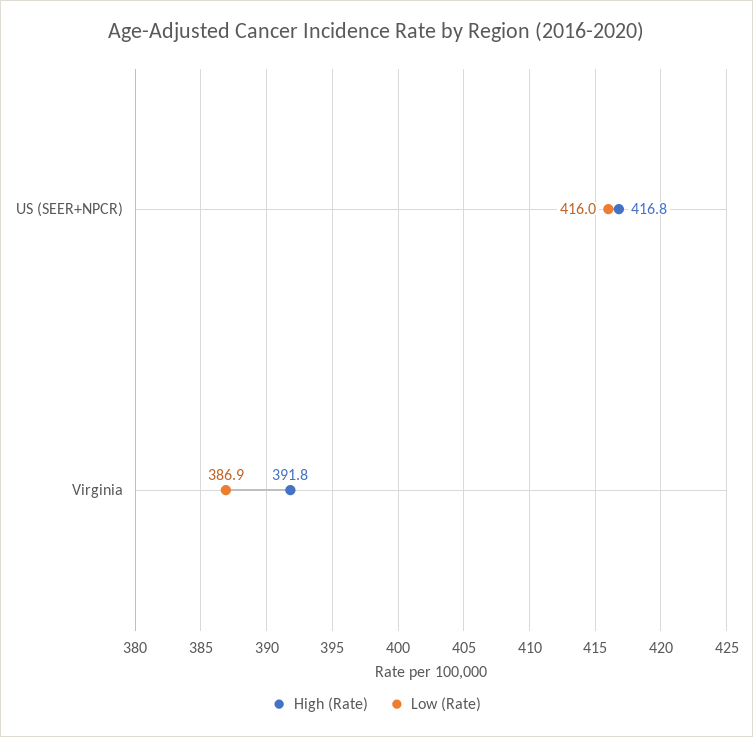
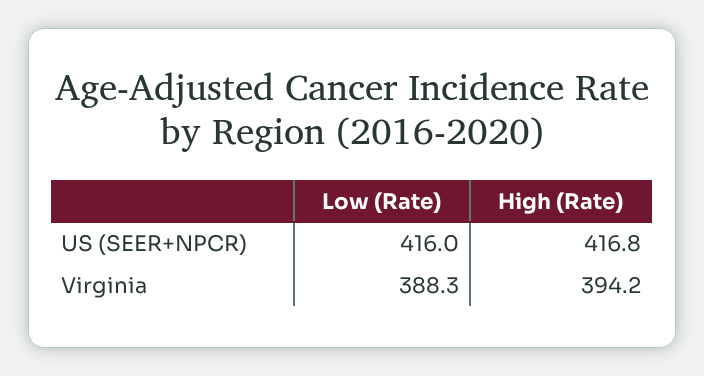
High (Rate), Virginia: 391.8 -> 394.2
Low (Rate), Virginia: 386.9 -> 388.3

